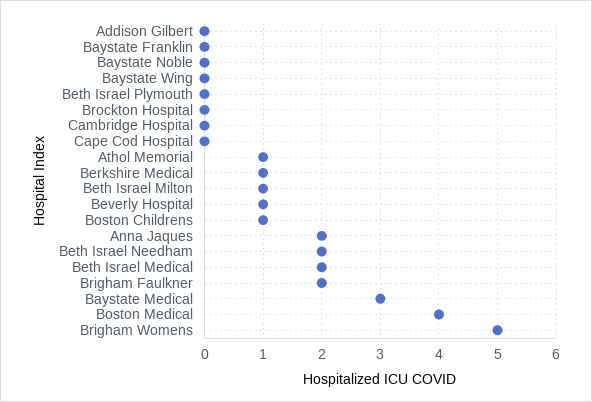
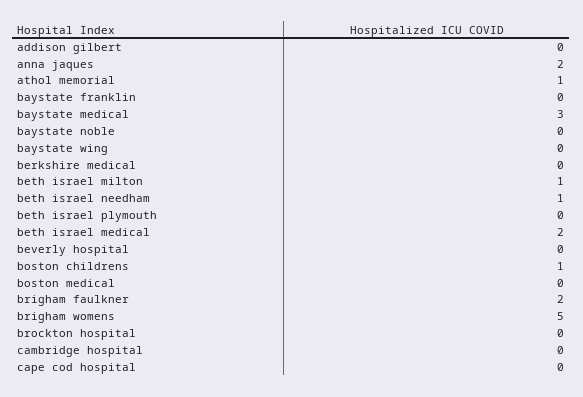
Berkshire Medical: 1 -> 0
Beverly Hospital: 1 -> 0
Beth Israel Needham: 2 -> 1
Boston Medical: 4 -> 0

